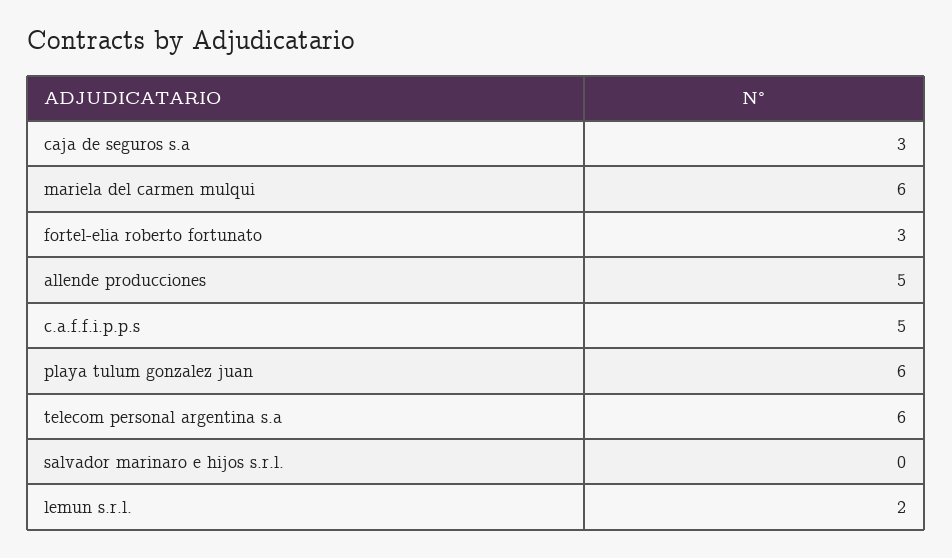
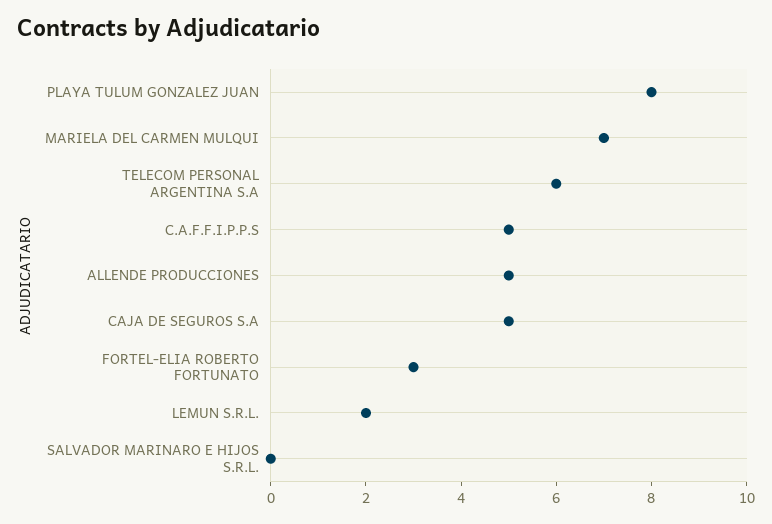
caja de seguros s.a: 3 -> 5
mariela del carmen mulqui: 6 -> 7
playa tulum gonzalez juan: 6 -> 8

